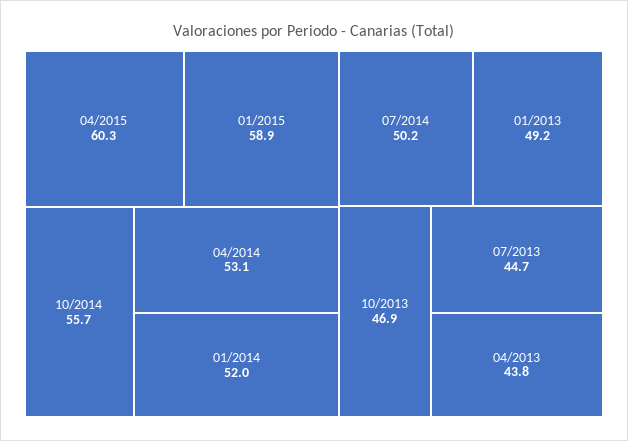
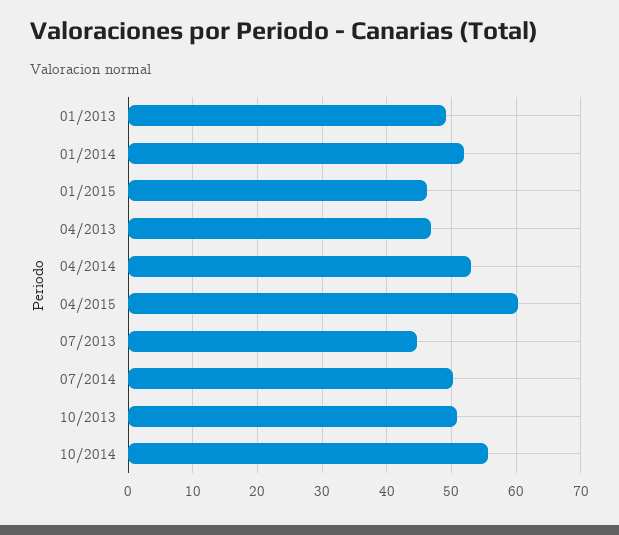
01/2015: 58.9 -> 46
10/2013: 46.9 -> 51
04/2013: 43.8 -> 47

